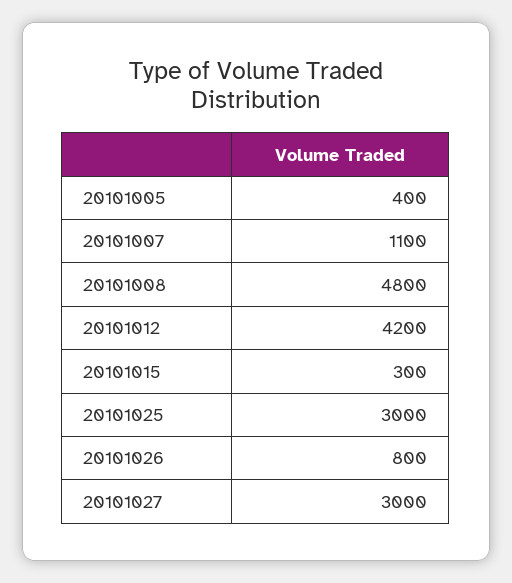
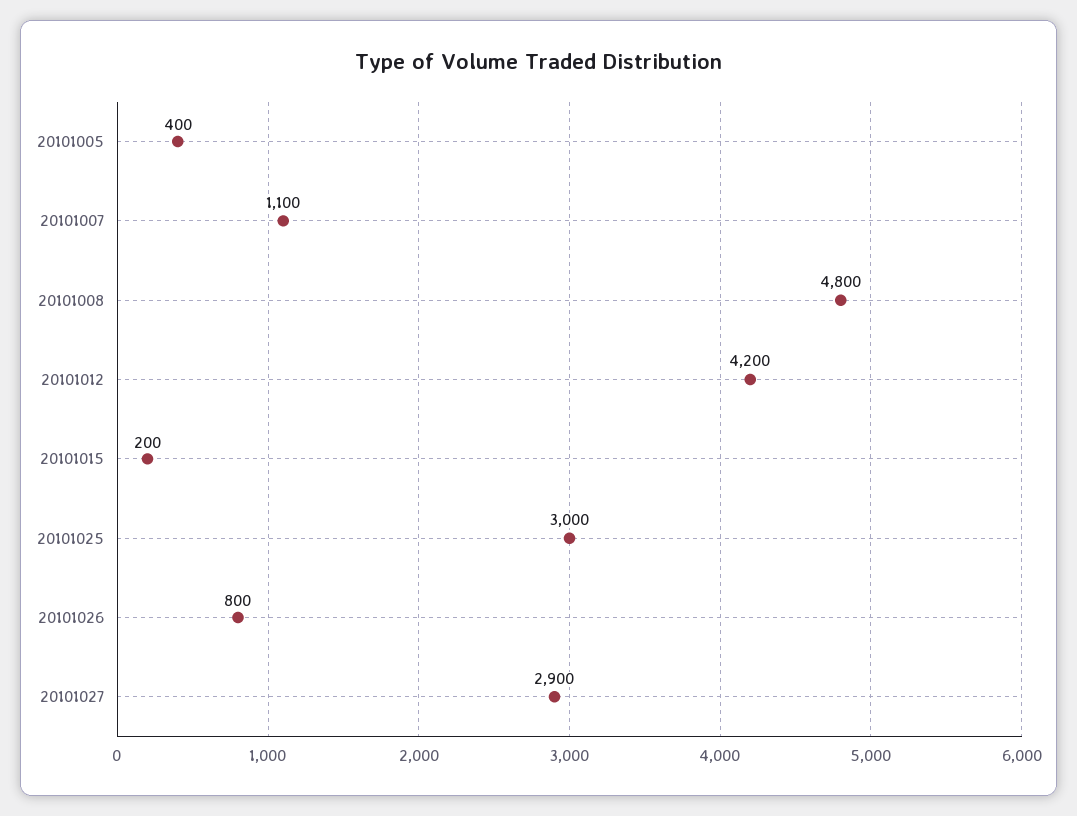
20101015: 300 -> 200
20101027: 3000 -> 2900

